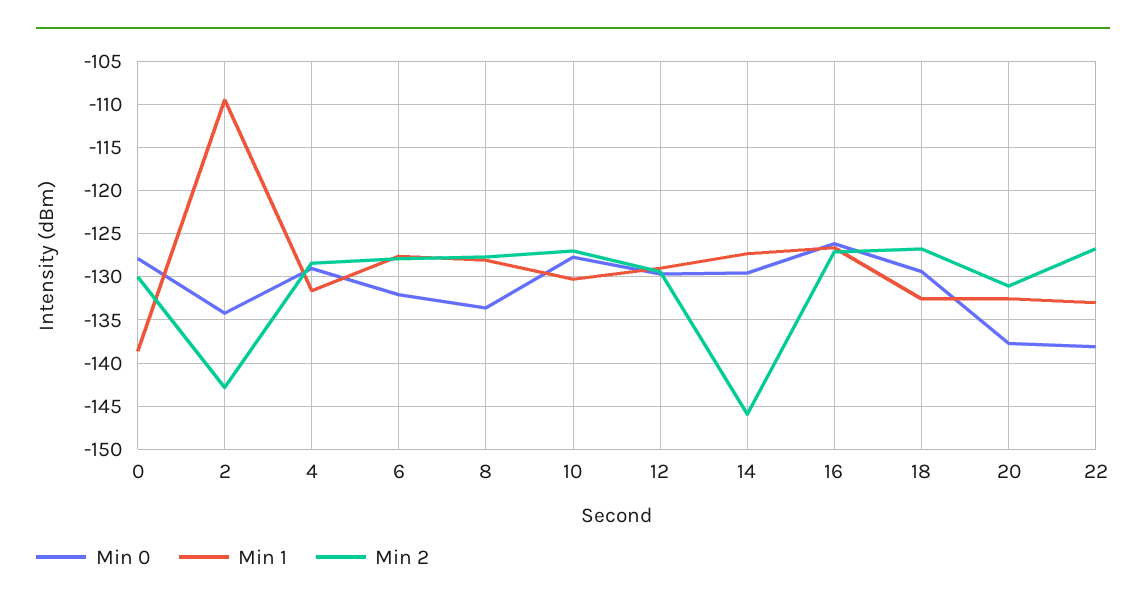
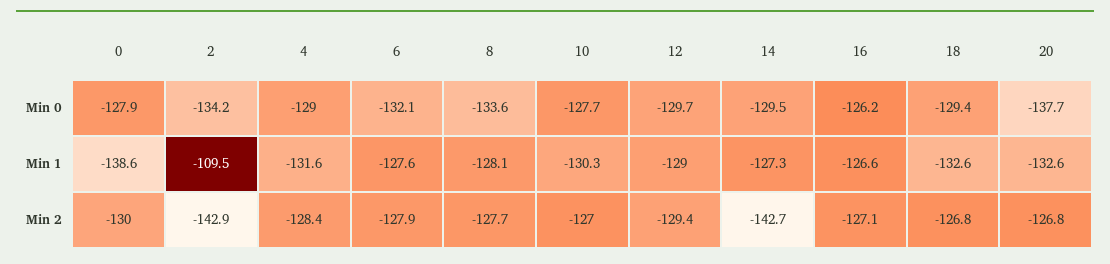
Min 2, 14: -146 -> -142.7
Min 2, 20: -131 -> -126.8
Min 0, 22: -138 -> none
Min 1, 22: -133 -> none
Min 2, 22: -127 -> none

